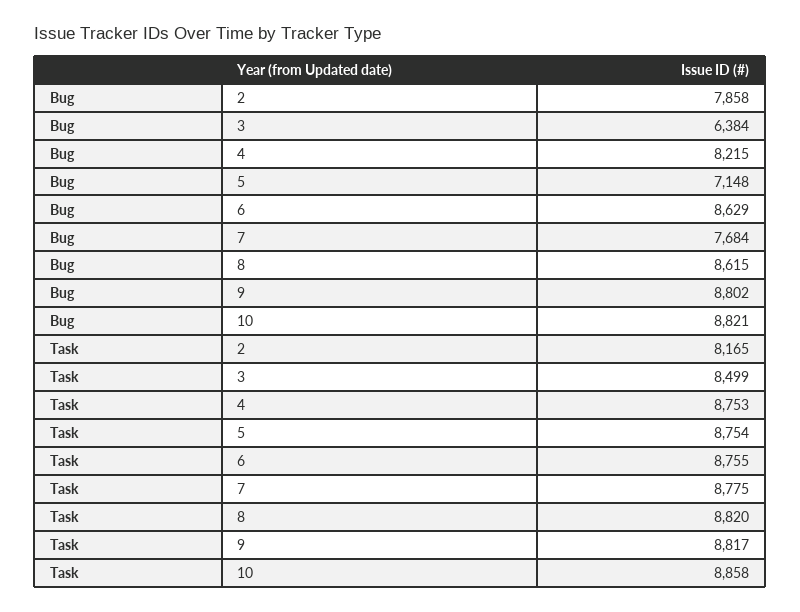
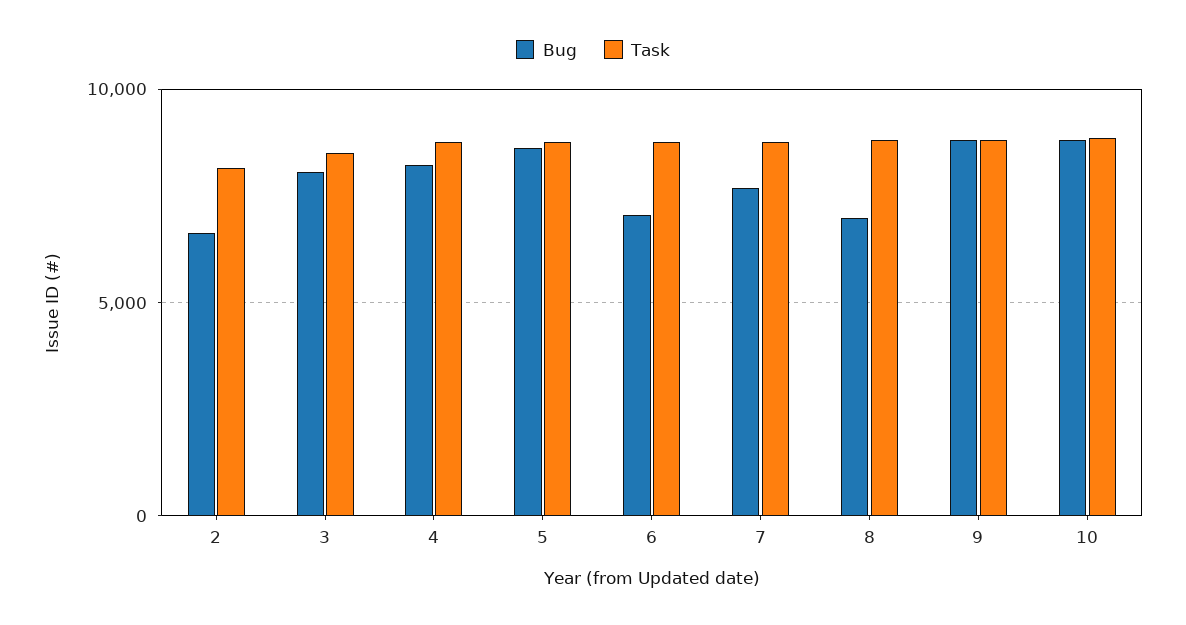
Bug, 2: 7858 -> 6500
Bug, 3: 6384 -> 8000
Bug, 5: 7148 -> 8500
Bug, 6: 8629 -> 7000
Bug, 8: 8615 -> 7000

